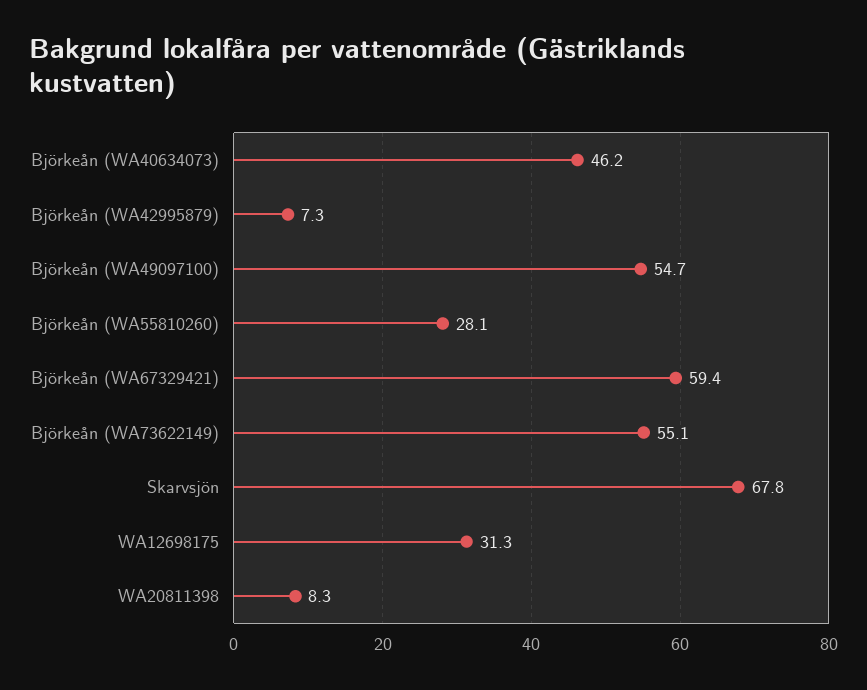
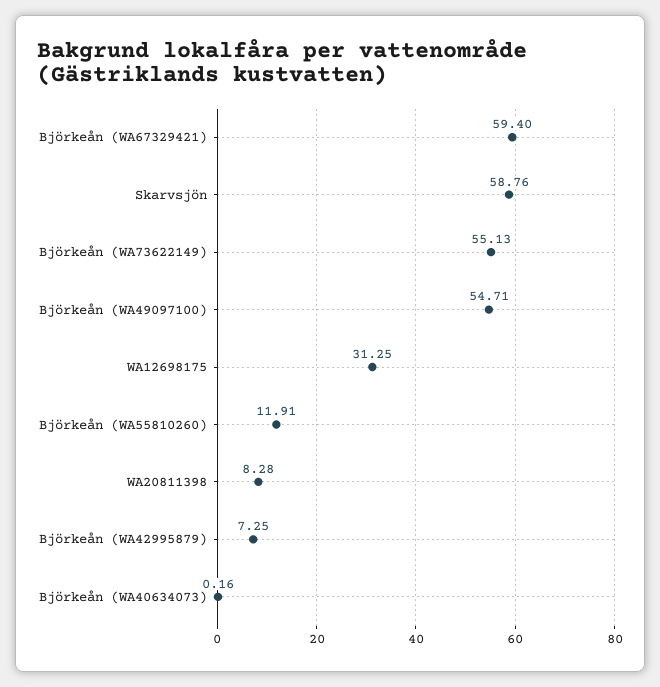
Björkeån (WA40634073): 46.2 -> 0.16
Björkeån (WA55810260): 28.1 -> 11.91
Skarvsjön: 67.8 -> 58.76

